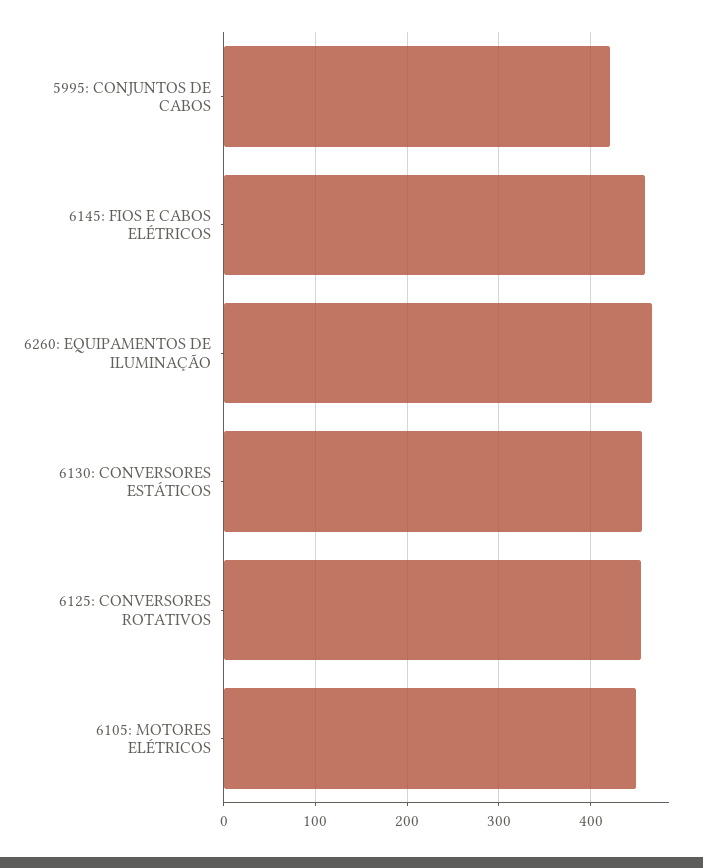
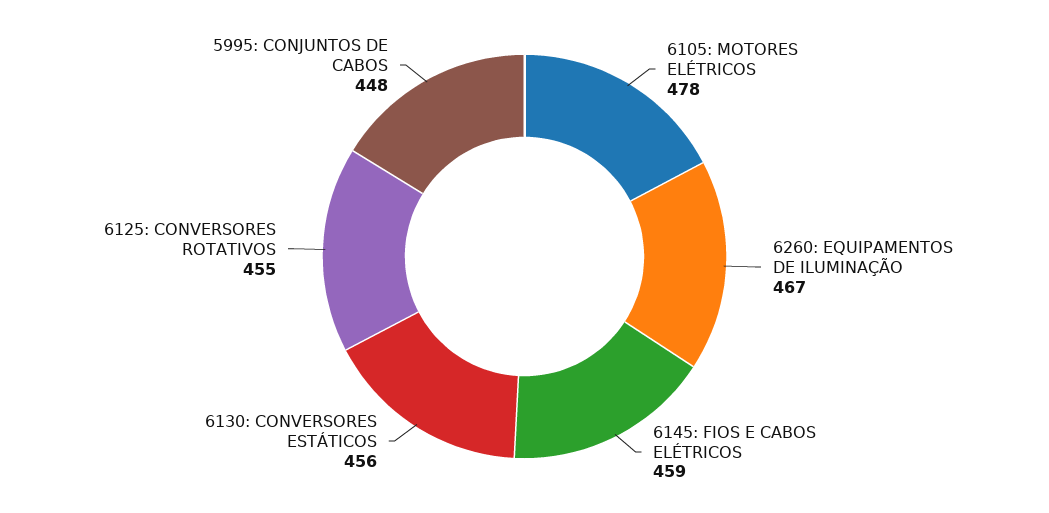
5995: CONJUNTOS DE CABOS: 420 -> 448
6105: MOTORES ELÉTRICOS: 450 -> 478

